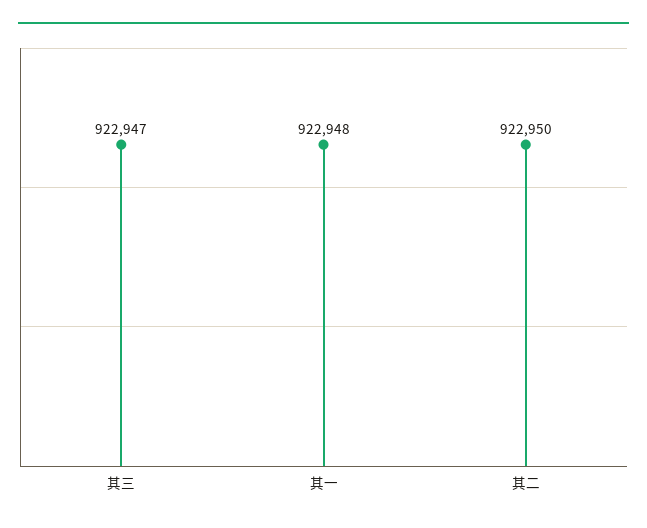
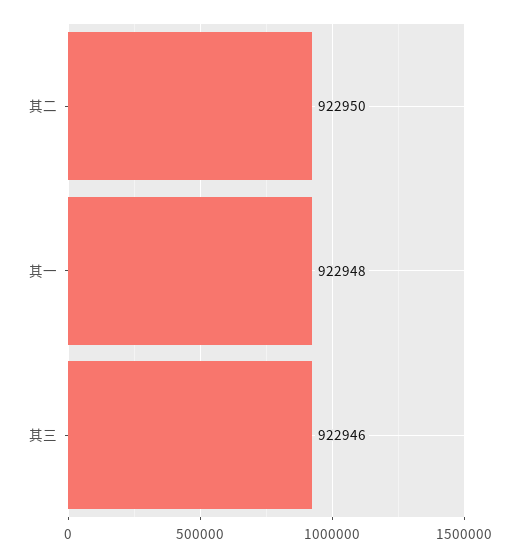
其三: 922947 -> 922946

